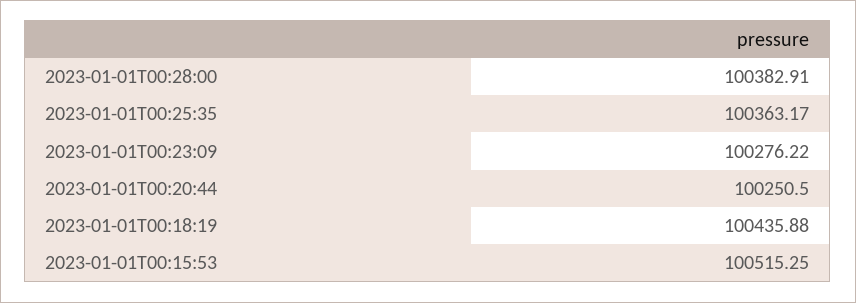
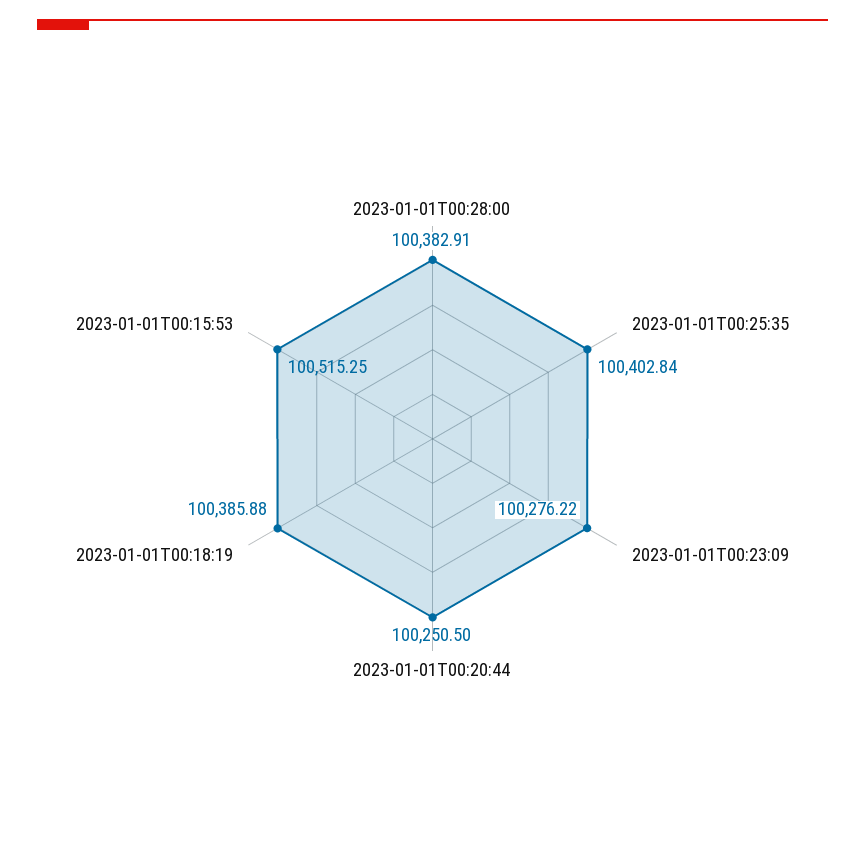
2023-01-01T00:25:35: 100363.17 -> 100402.84
2023-01-01T00:18:19: 100435.88 -> 100385.88

